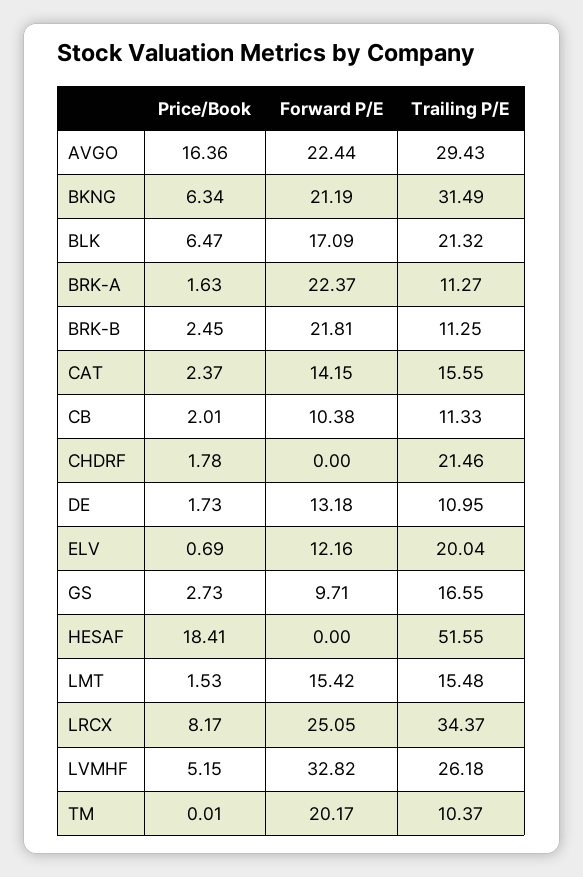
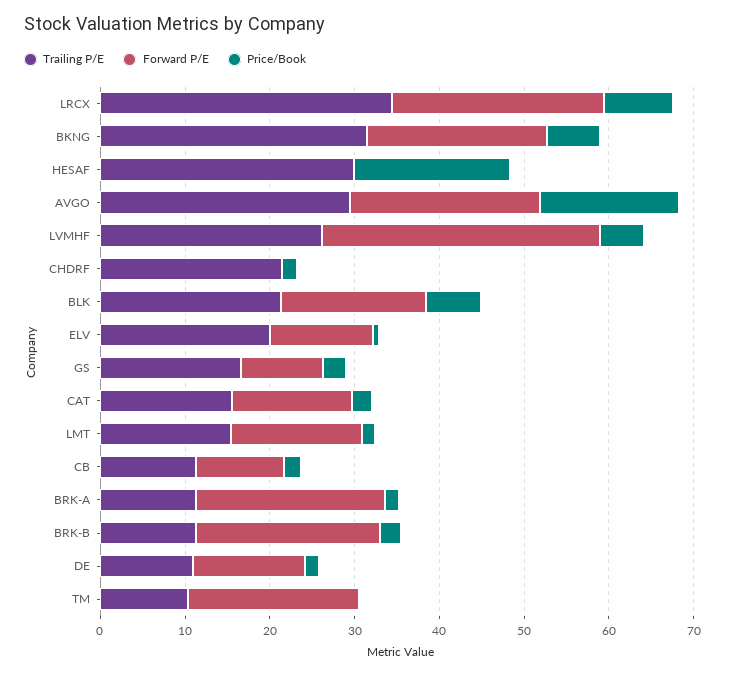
Trailing P/E, HESAF: 51.55 -> 30

